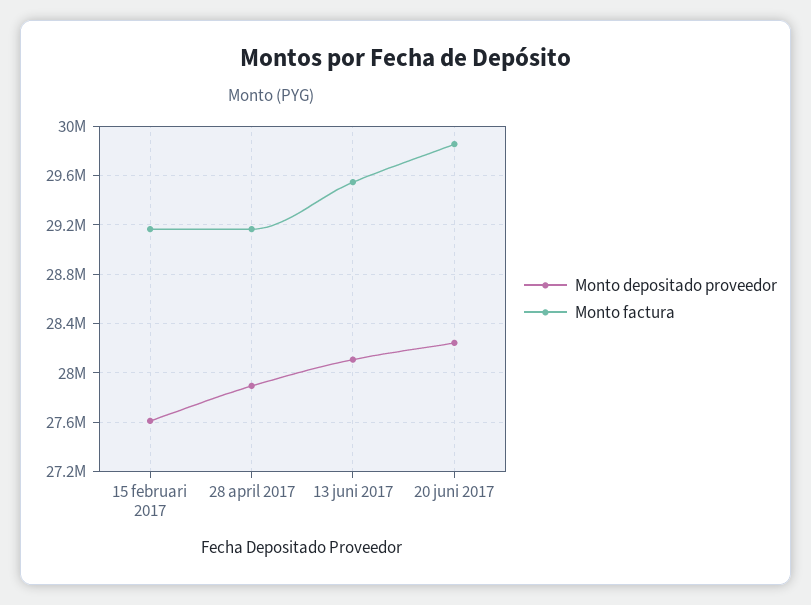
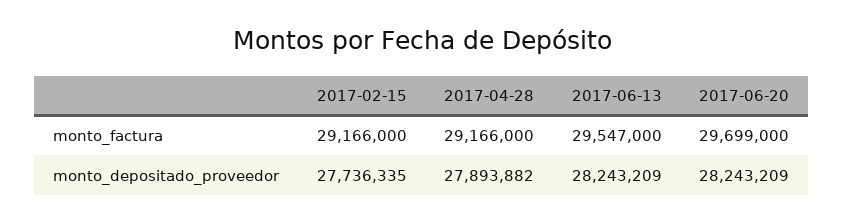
Monto depositado proveedor, 15 februari 2017: 27600000 -> 27736335
Monto depositado proveedor, 13 juni 2017: 28100000 -> 28243209
Monto factura, 20 juni 2017: 29850000 -> 29699000

